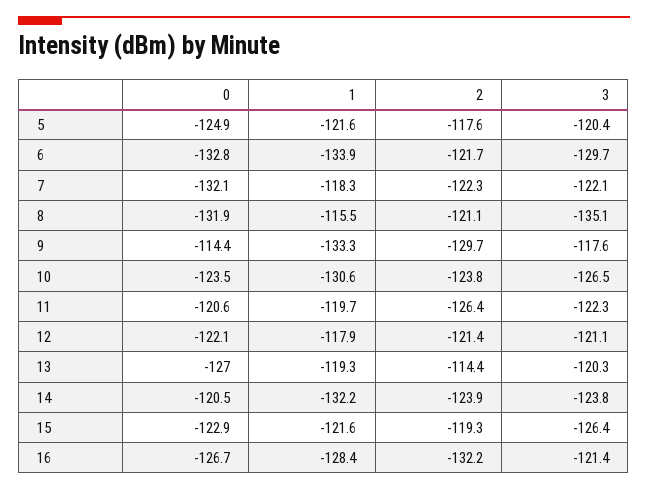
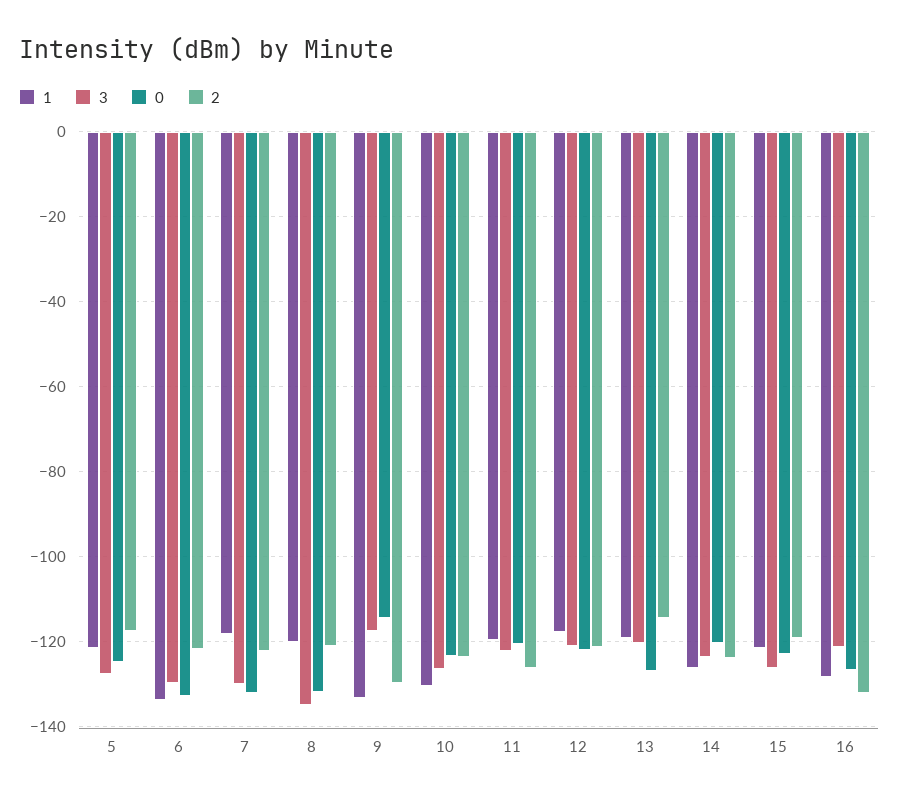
3, 5: -120.4 -> -128
3, 7: -122.1 -> -130
1, 8: -115.5 -> -120
1, 14: -132.2 -> -126

